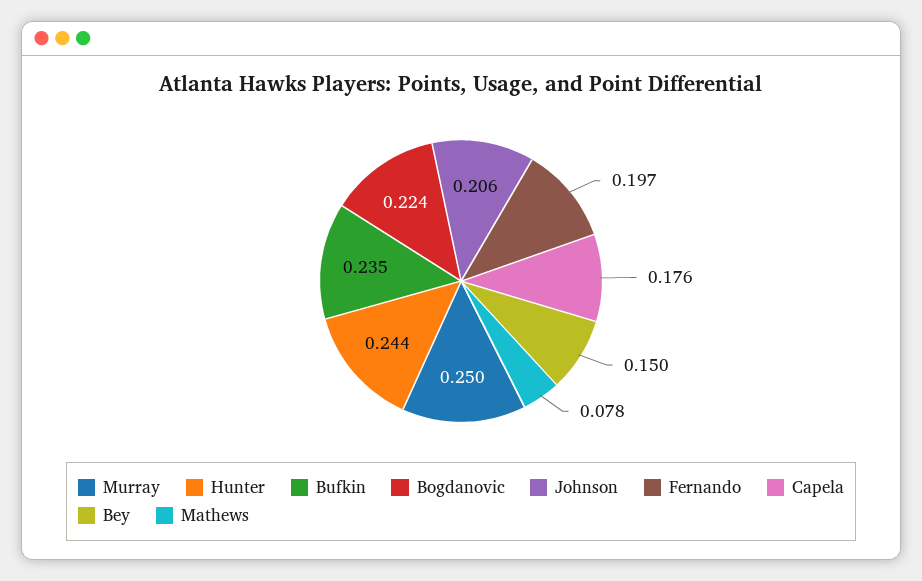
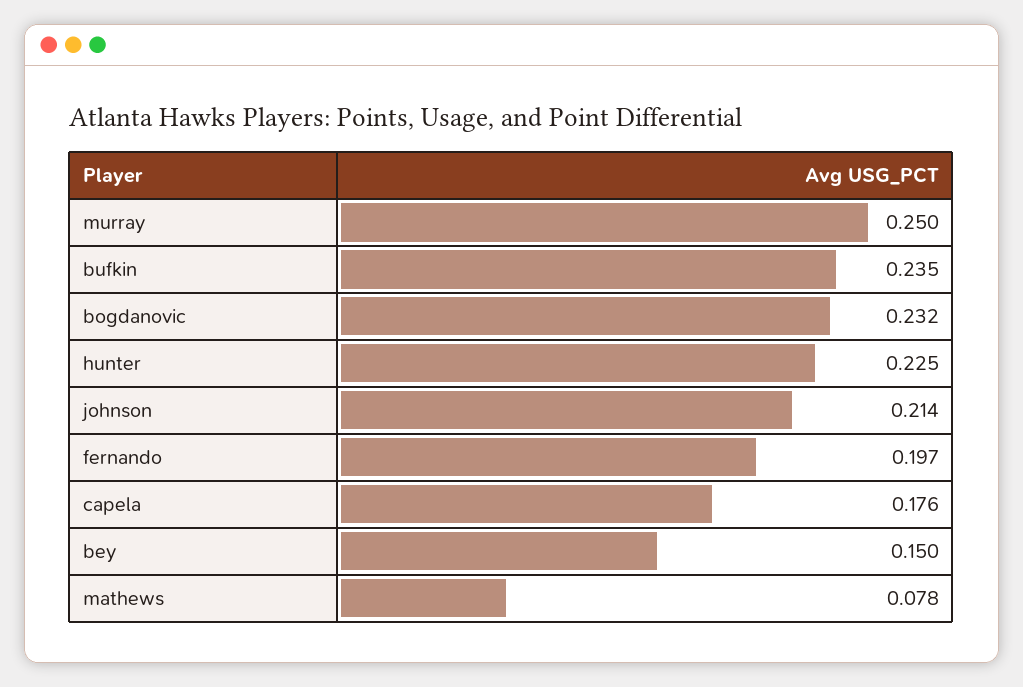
Hunter: 0.244 -> 0.225
Bogdanovic: 0.224 -> 0.232
Johnson: 0.206 -> 0.214

